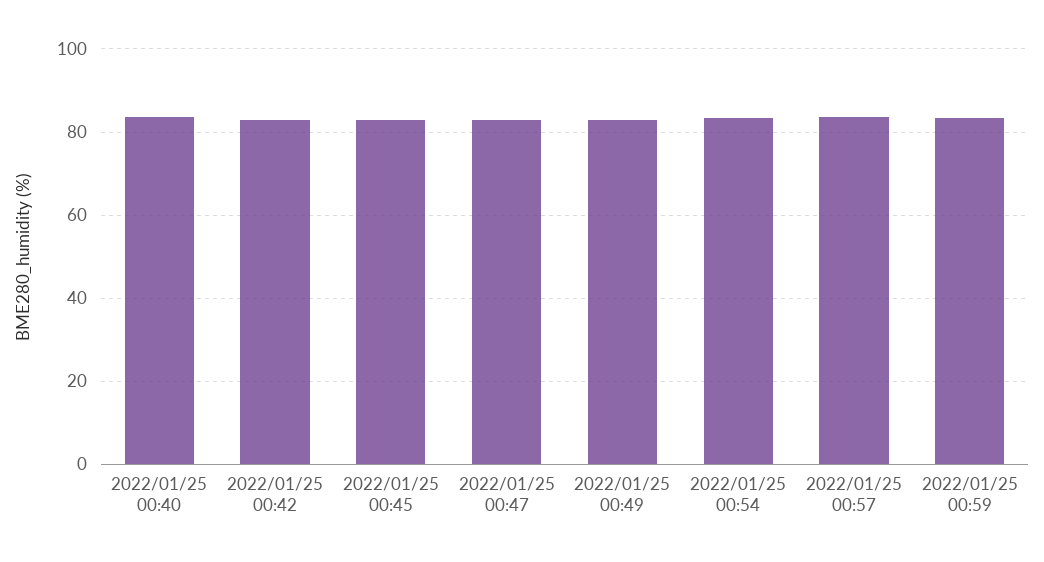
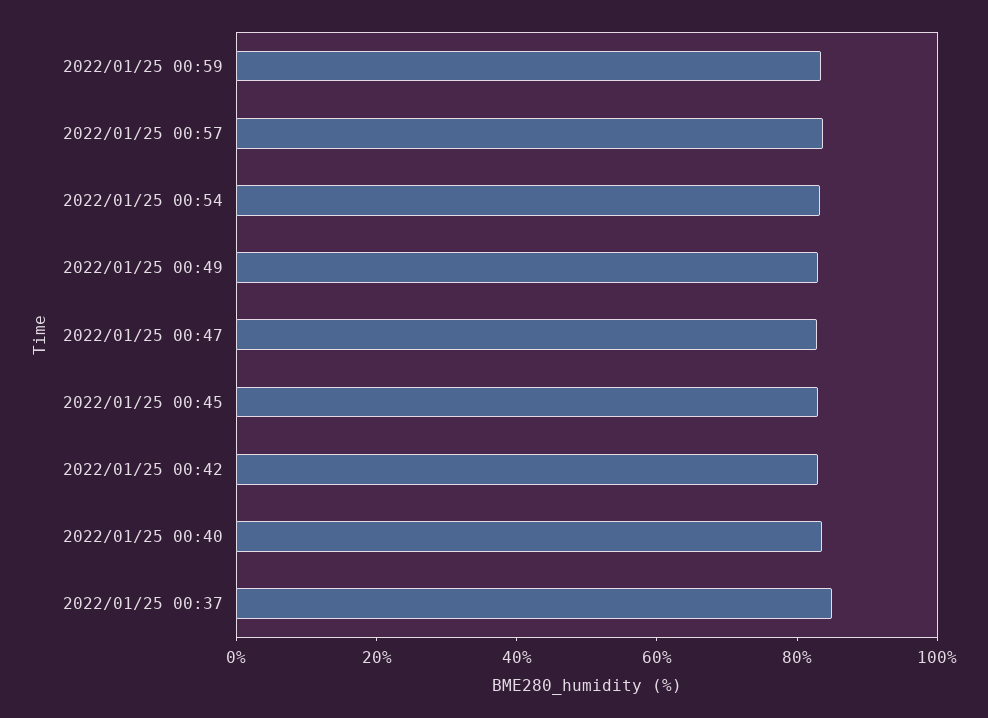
2022/01/25 00:37: none -> 85

